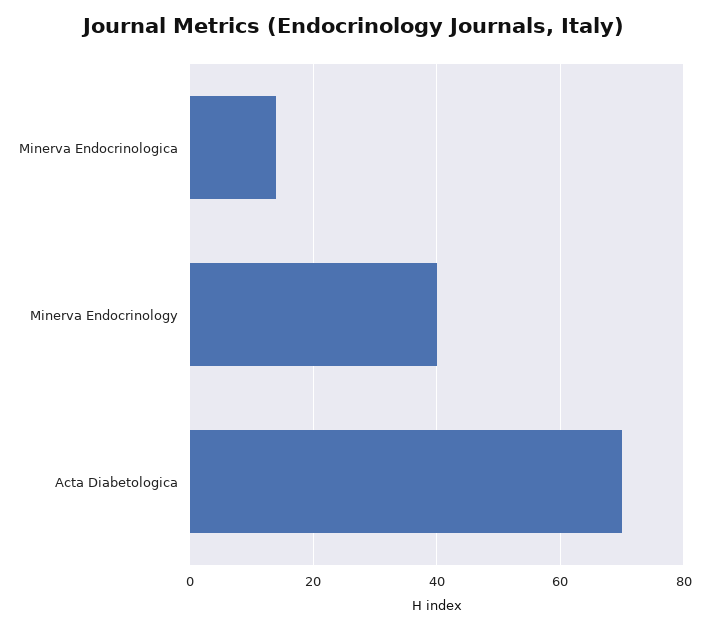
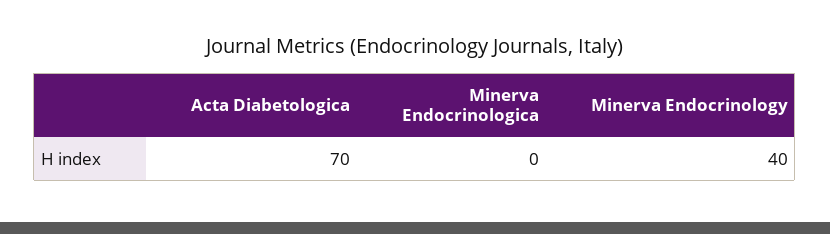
Minerva Endocrinologica: 15 -> 0

